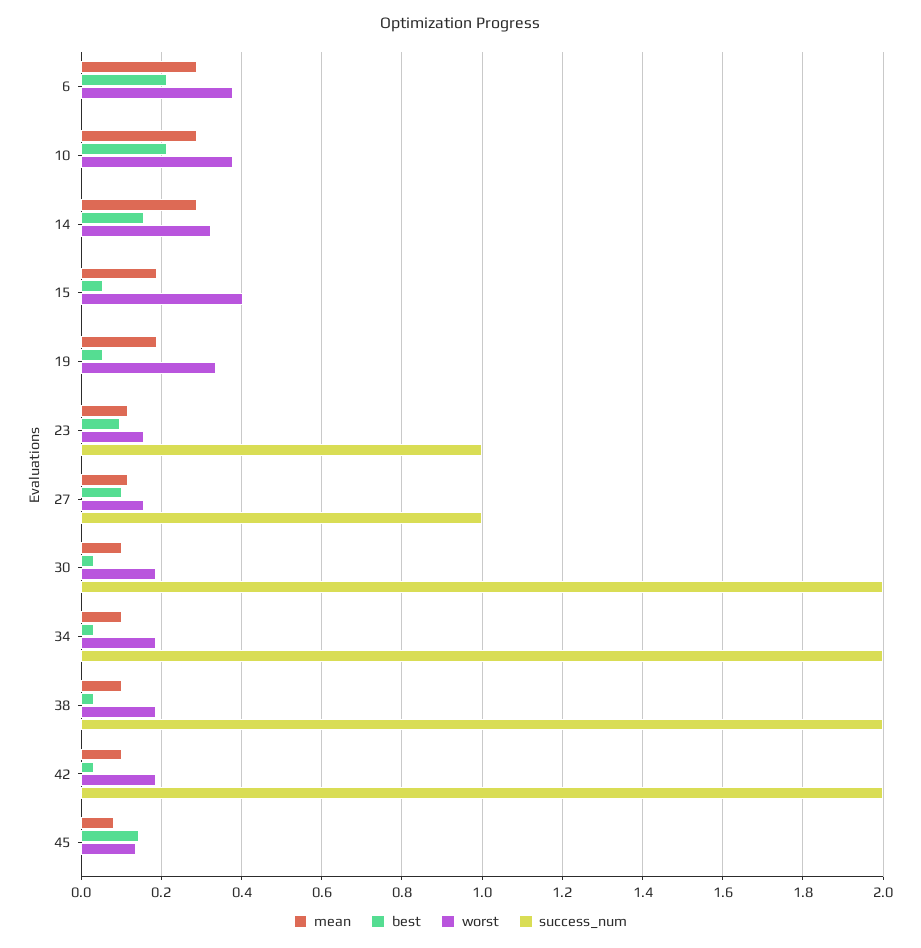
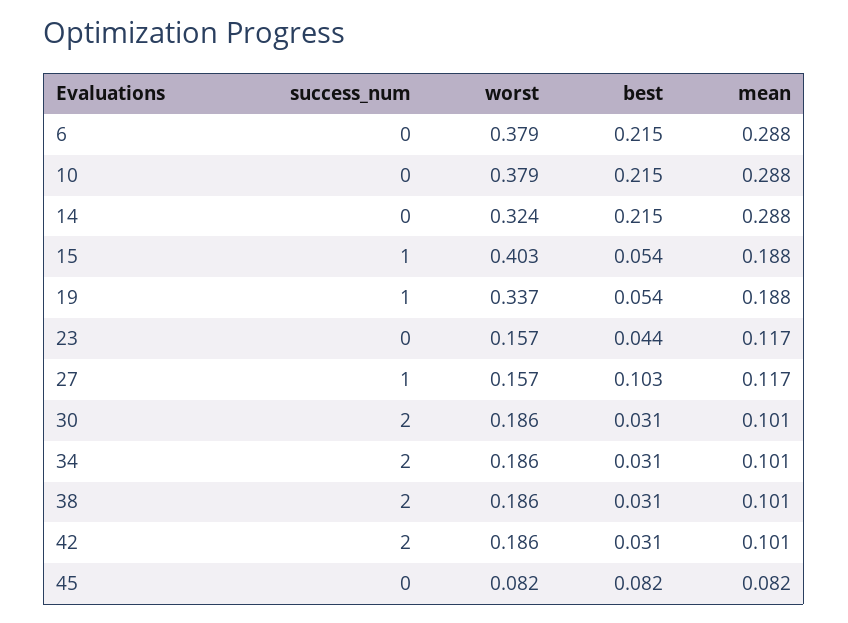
best, 14: 0.16 -> 0.215
success_num, 15: 0 -> 1
success_num, 19: 0 -> 1
best, 23: 0.1 -> 0.044
success_num, 23: 1 -> 0
best, 45: 0.14 -> 0.082
worst, 45: 0.14 -> 0.082

